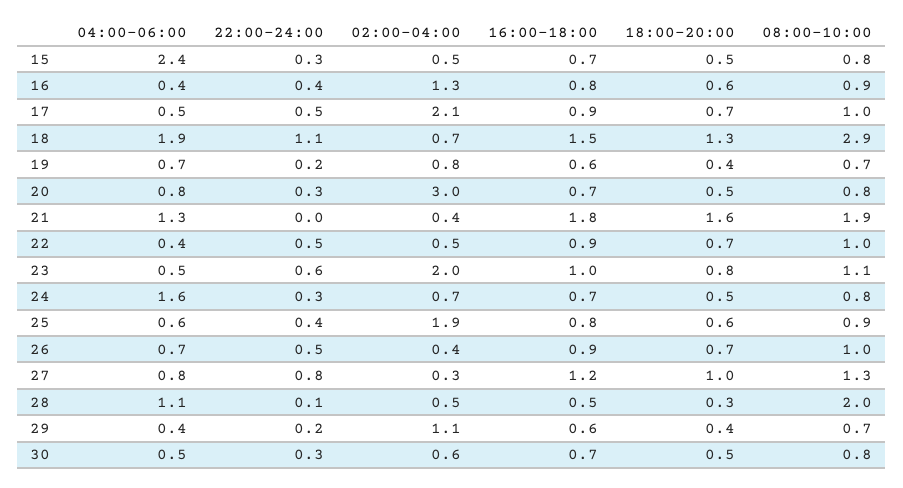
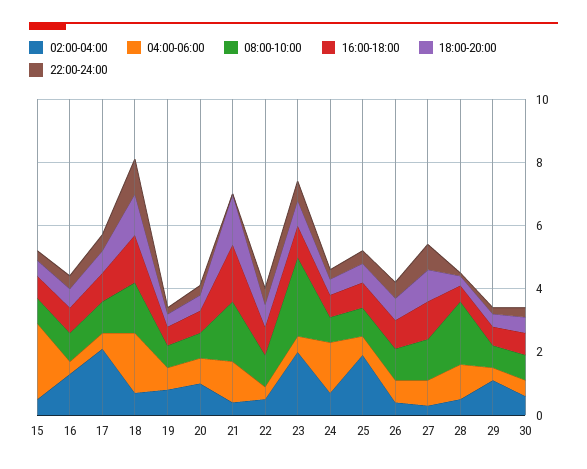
08:00-10:00, 18: 2.9 -> 1.5
02:00-04:00, 20: 3 -> 1
08:00-10:00, 23: 1.1 -> 2.5

